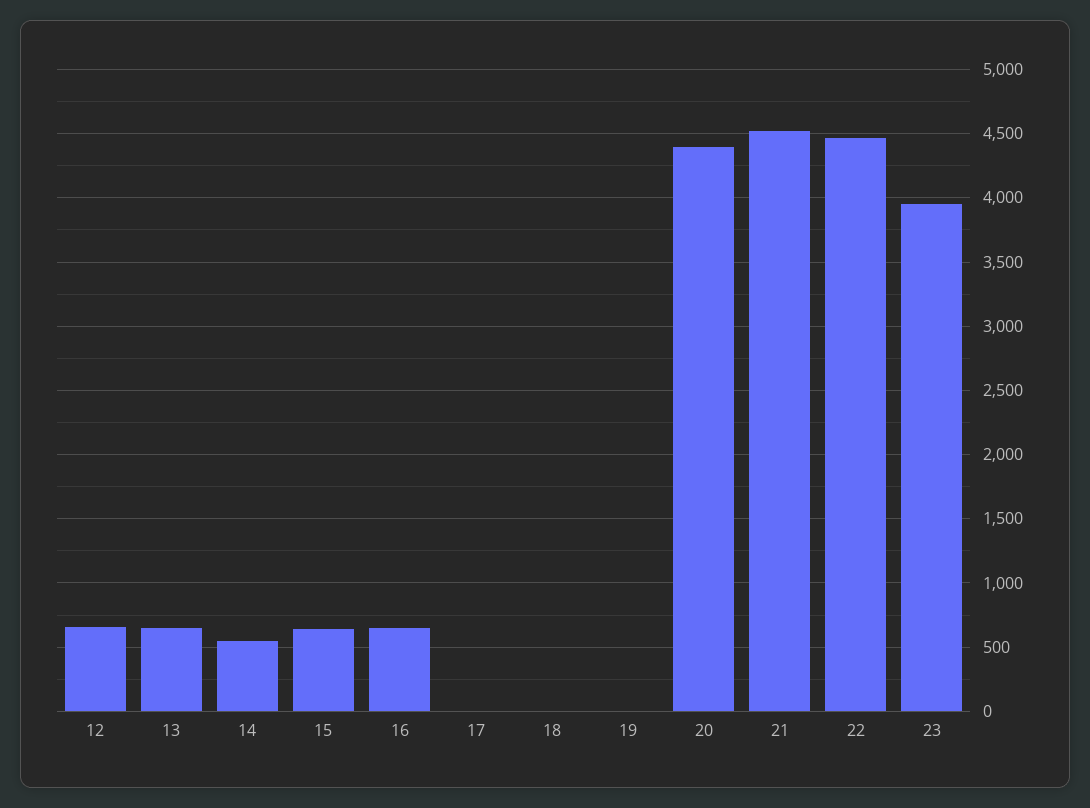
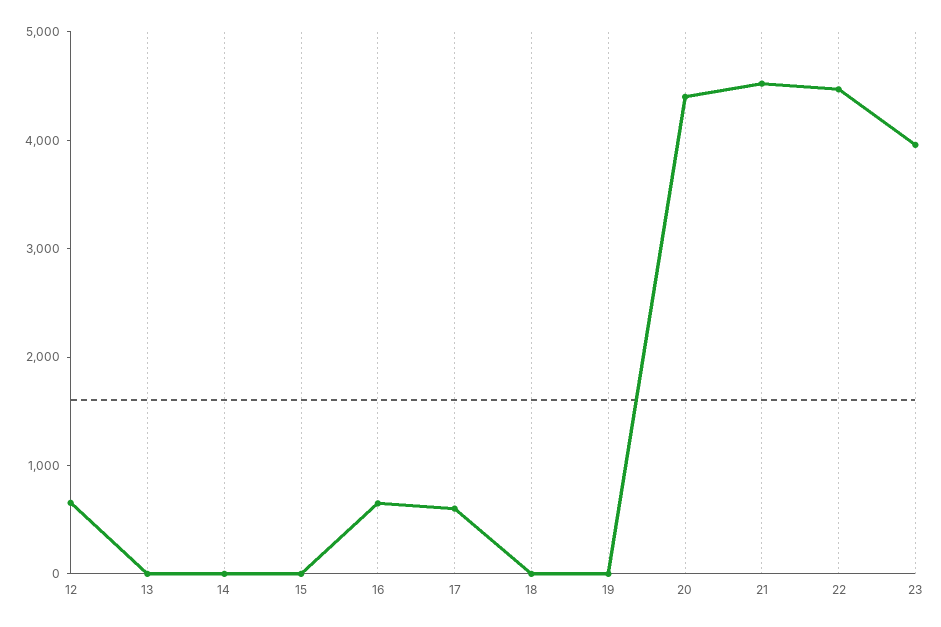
13: 650 -> 0
14: 550 -> 0
15: 650 -> 0
17: 0 -> 600

